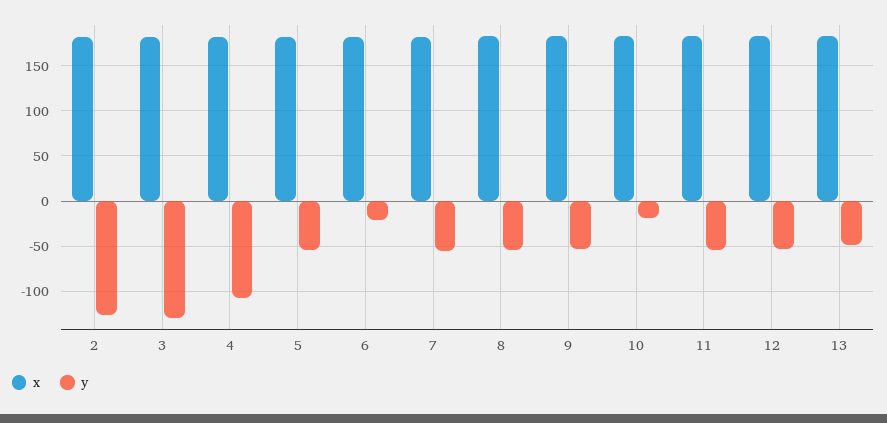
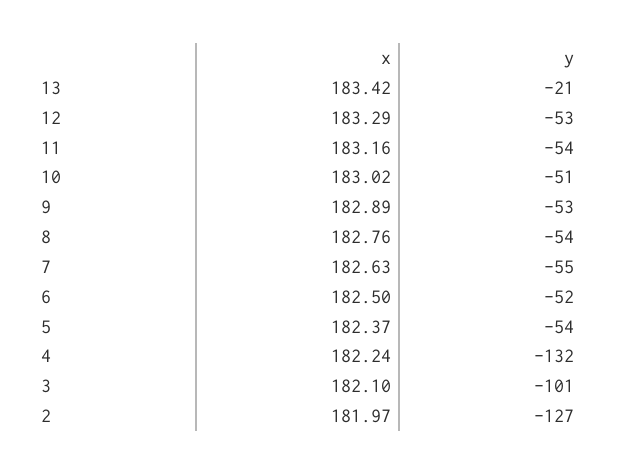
y, 3: -130 -> -101
y, 4: -110 -> -132
y, 6: -20 -> -52
y, 10: -20 -> -51
y, 13: -50 -> -21

